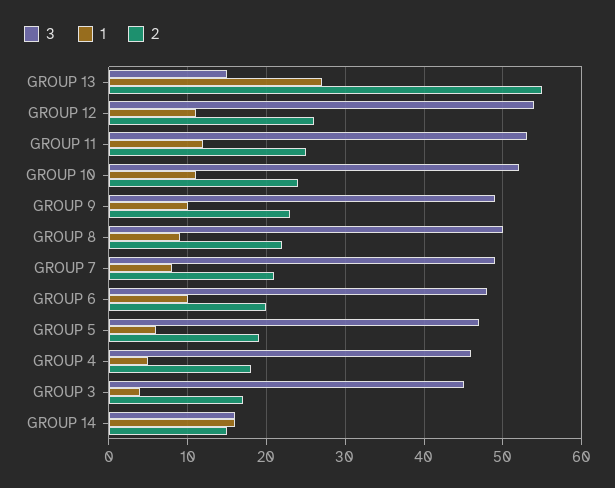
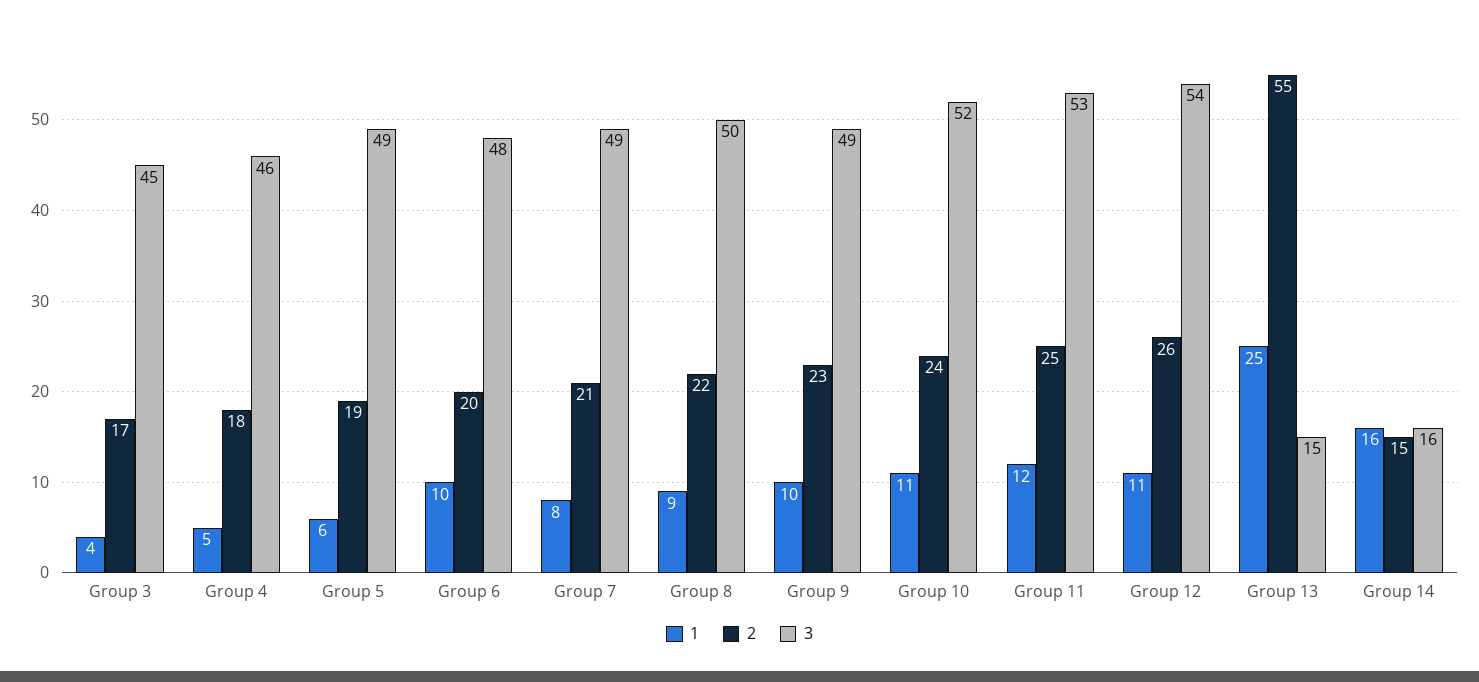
1, GROUP 13: 27 -> 25
3, GROUP 5: 47 -> 49

